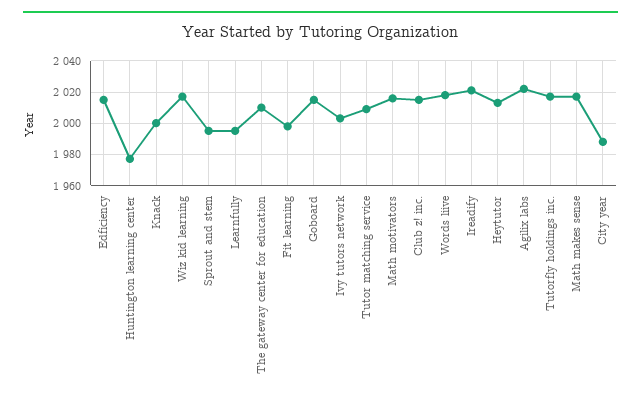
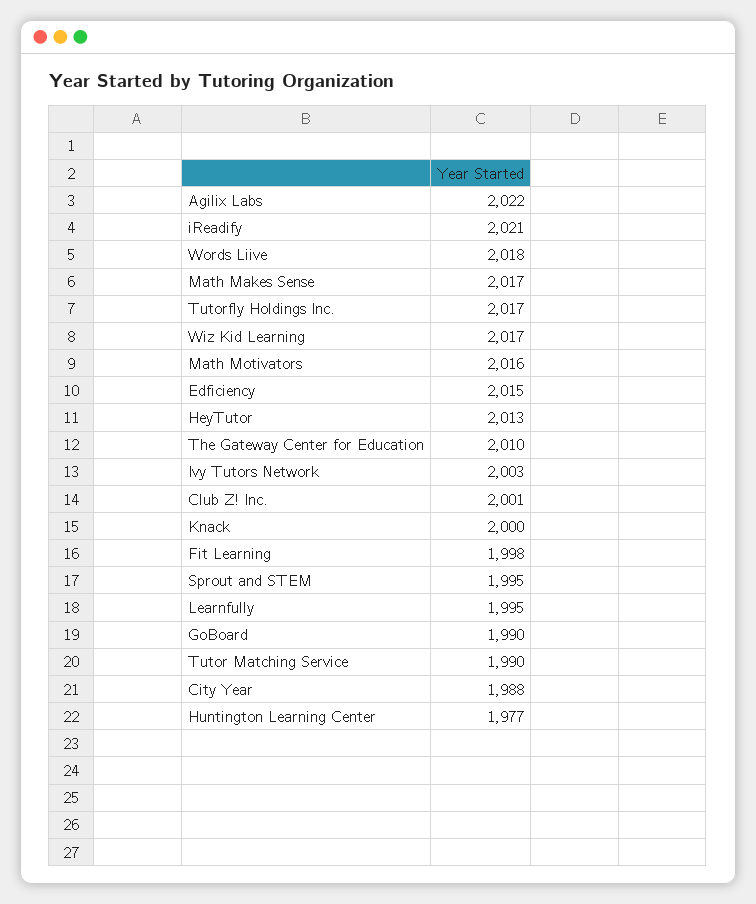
Goboard: 2015 -> 1990
Tutor matching service: 2010 -> 1990
Club z! inc.: 2015 -> 2001

